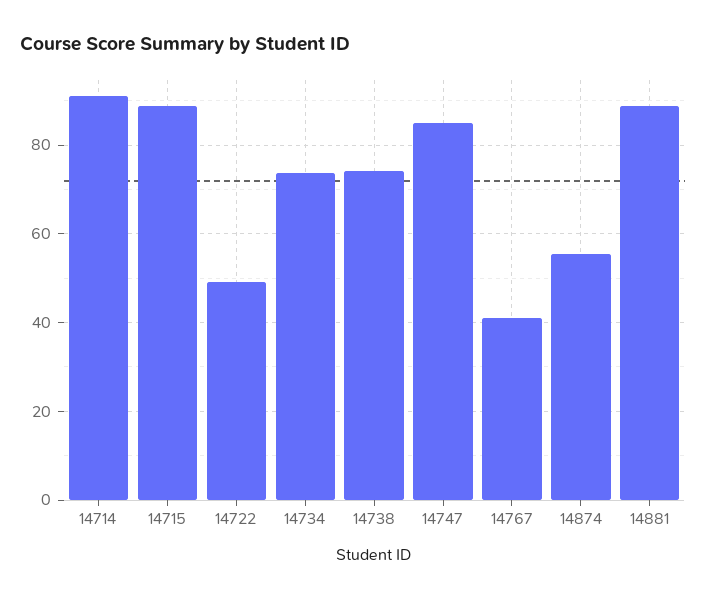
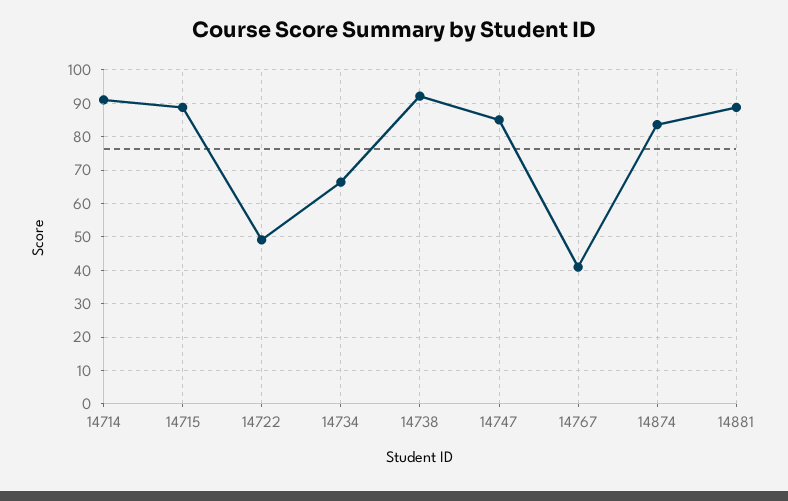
14734: 74 -> 66
14738: 74 -> 92
14874: 56 -> 84

